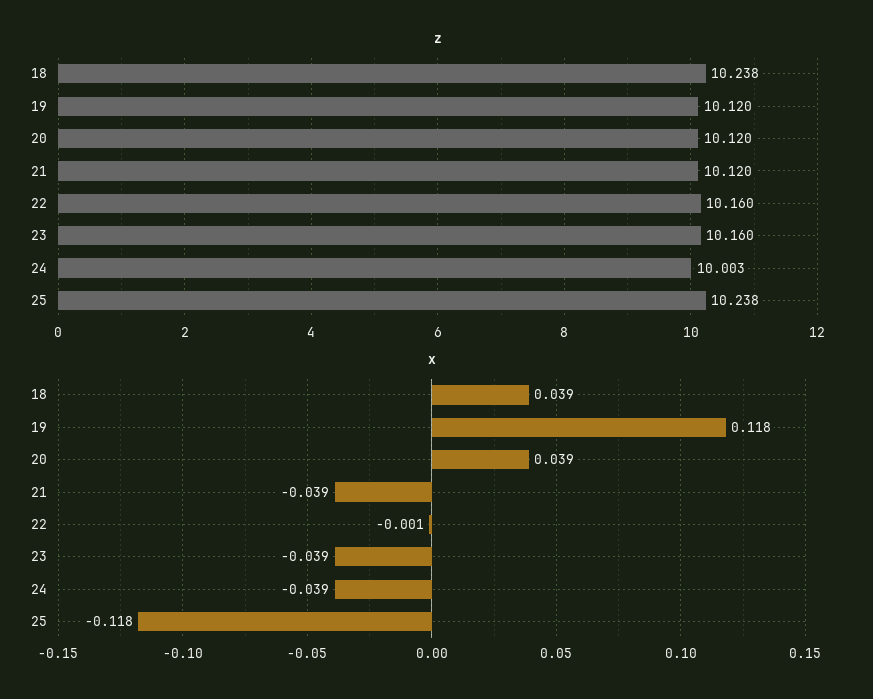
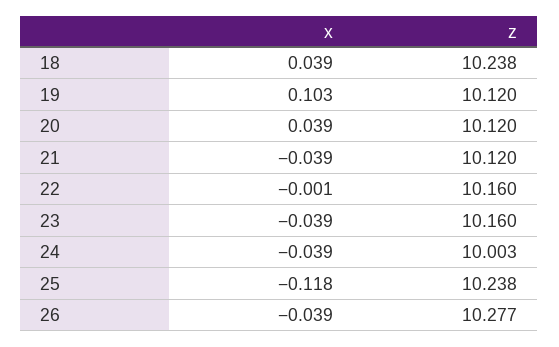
x, 19: 0.118 -> 0.103
x, 26: none -> -0.039
z, 26: none -> 10.277

